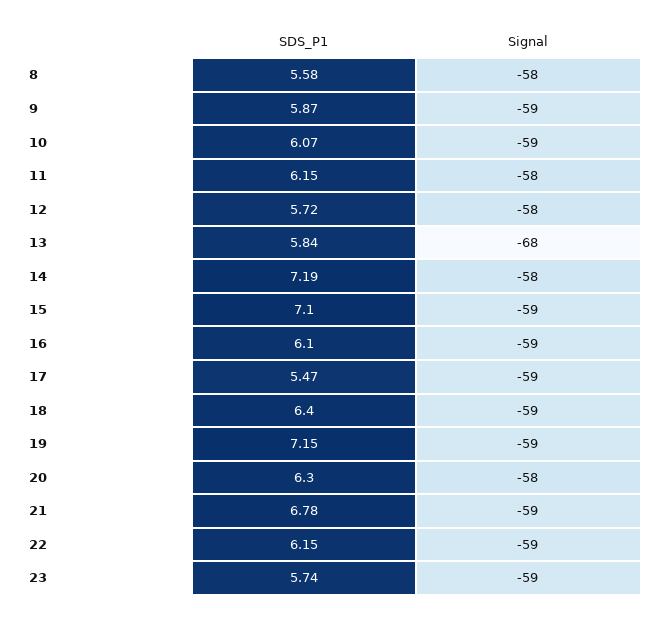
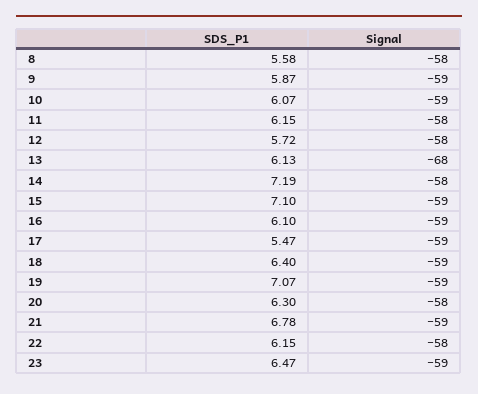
SDS_P1, 13: 5.84 -> 6.13
SDS_P1, 19: 7.15 -> 7.07
Signal, 22: -59 -> -58
SDS_P1, 23: 5.74 -> 6.47

